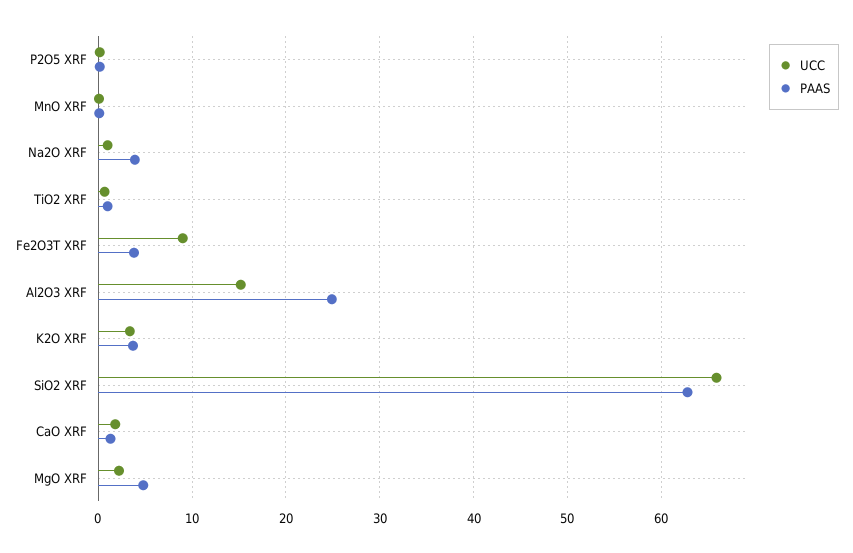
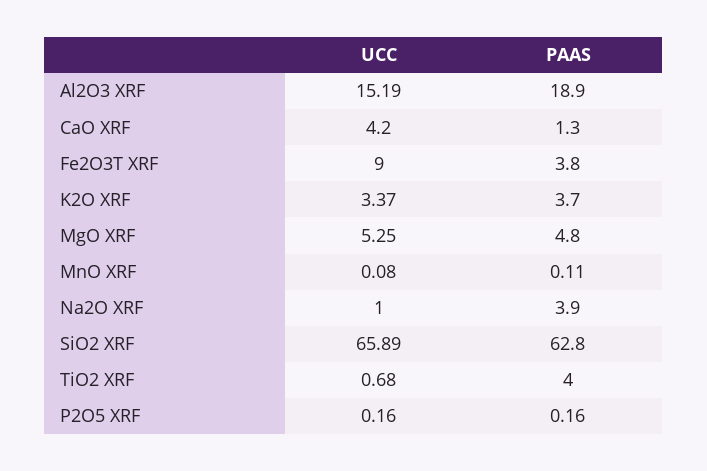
PAAS, TiO2 XRF: 1 -> 4
PAAS, Al2O3 XRF: 25 -> 18.9
UCC, CaO XRF: 2 -> 4.2
UCC, MgO XRF: 2 -> 5.25

